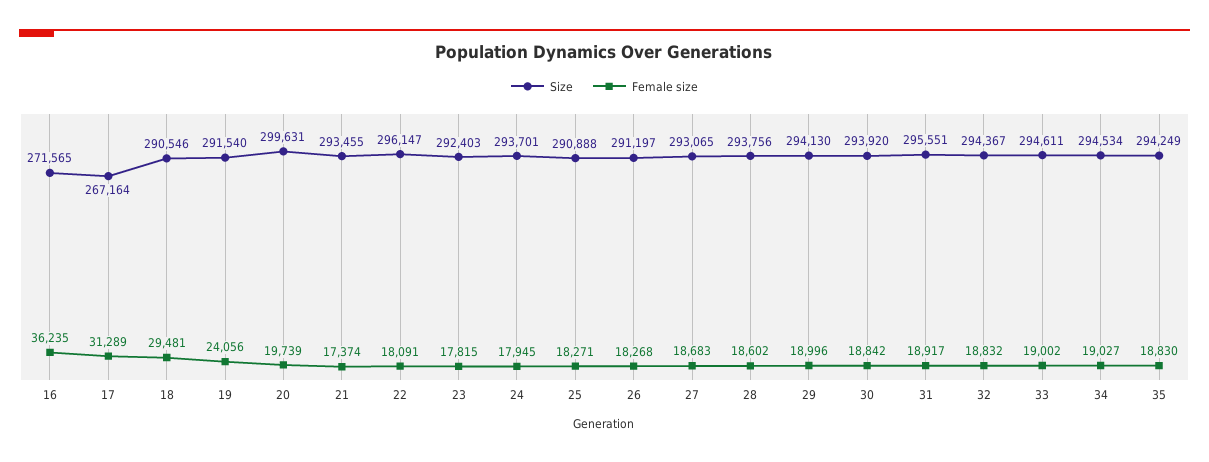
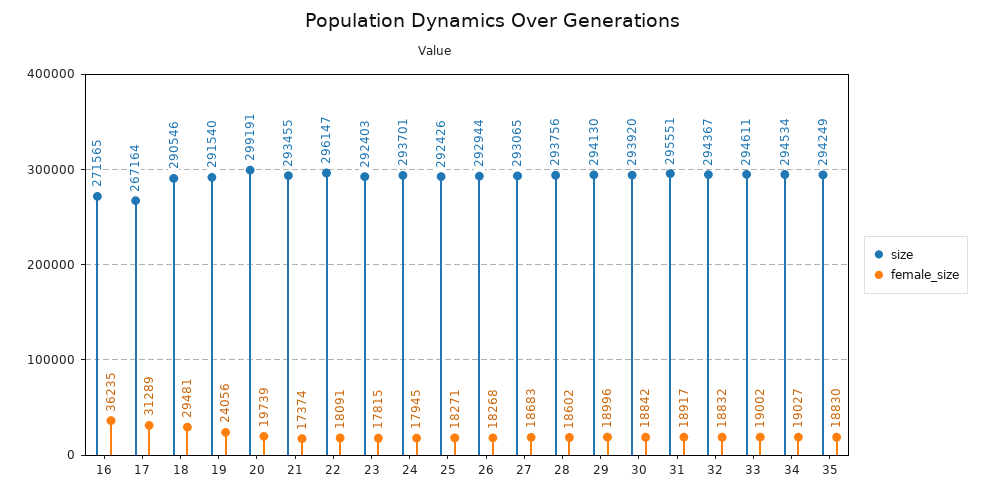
Size, 20: 299631 -> 299191
Size, 25: 290888 -> 292426
Size, 26: 291197 -> 292944

